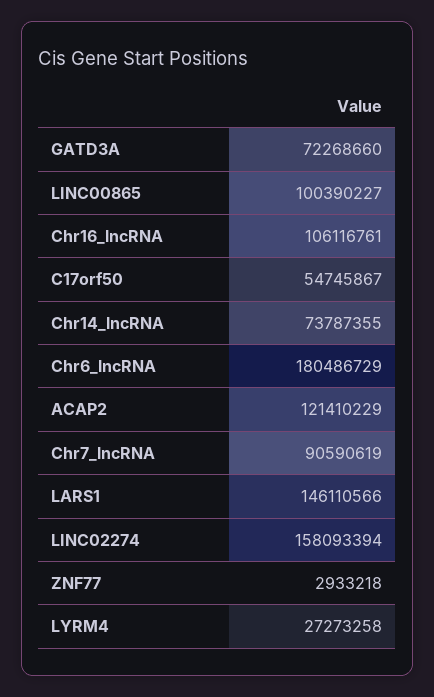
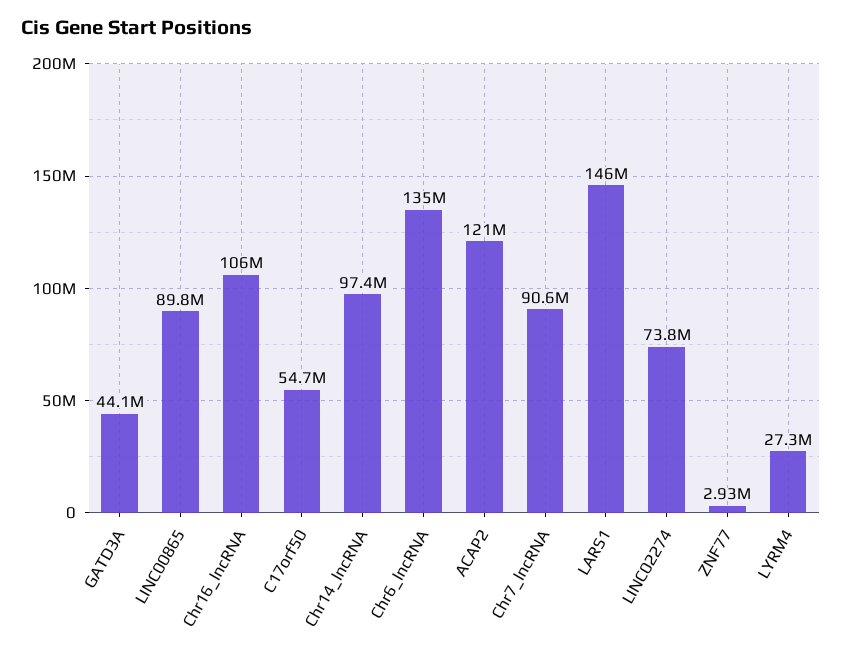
GATD3A: 72268660 -> 44100000
LINC00865: 100390227 -> 89800000
Chr14_lncRNA: 73787355 -> 97400000
Chr6_lncRNA: 180486729 -> 135000000
LINC02274: 158093394 -> 73800000

